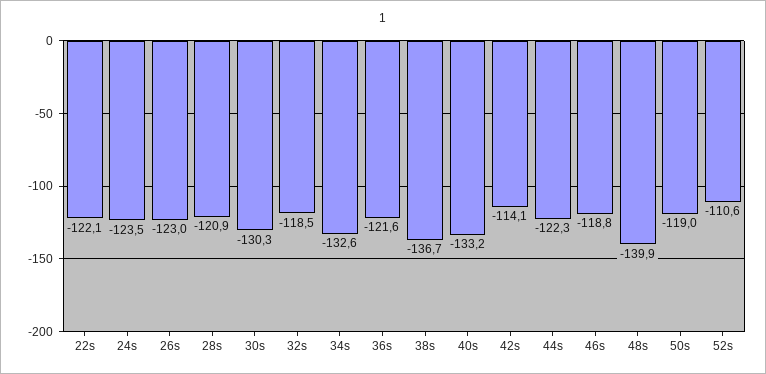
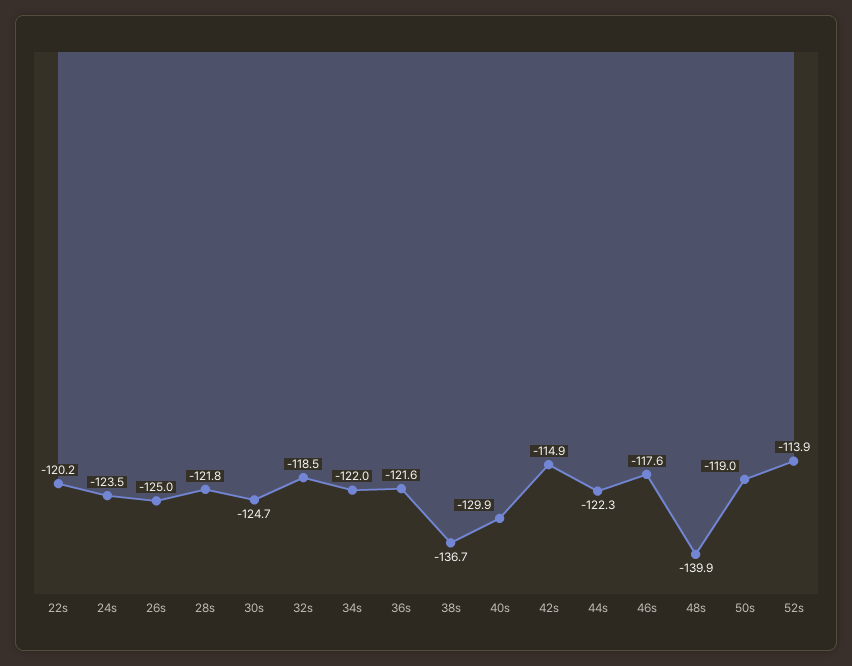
22s: -122.1 -> -120.2
26s: -123 -> -125
28s: -120.9 -> -121.8
30s: -130.3 -> -124.7
34s: -132.6 -> -122
40s: -133.2 -> -129.9
42s: -114.1 -> -114.9
46s: -118.8 -> -117.6
52s: -110.6 -> -113.9

